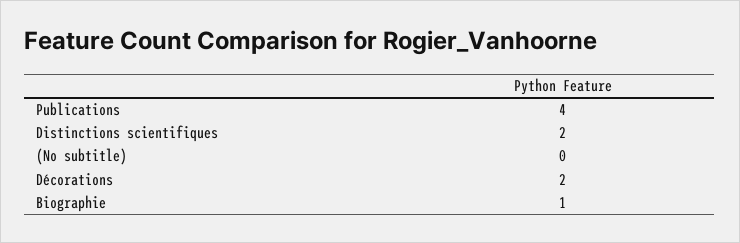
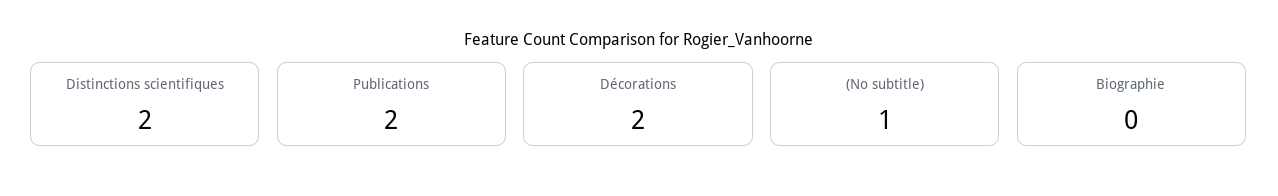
Publications: 4 -> 2
(No subtitle): 0 -> 1
Biographie: 1 -> 0

